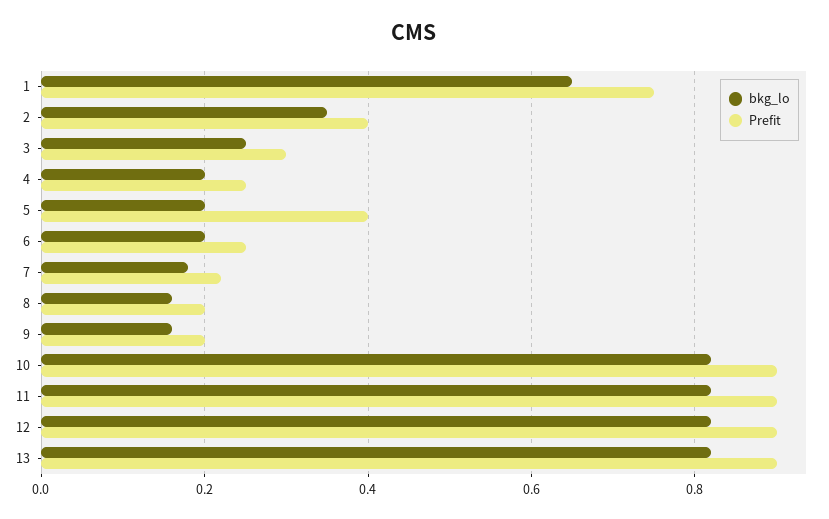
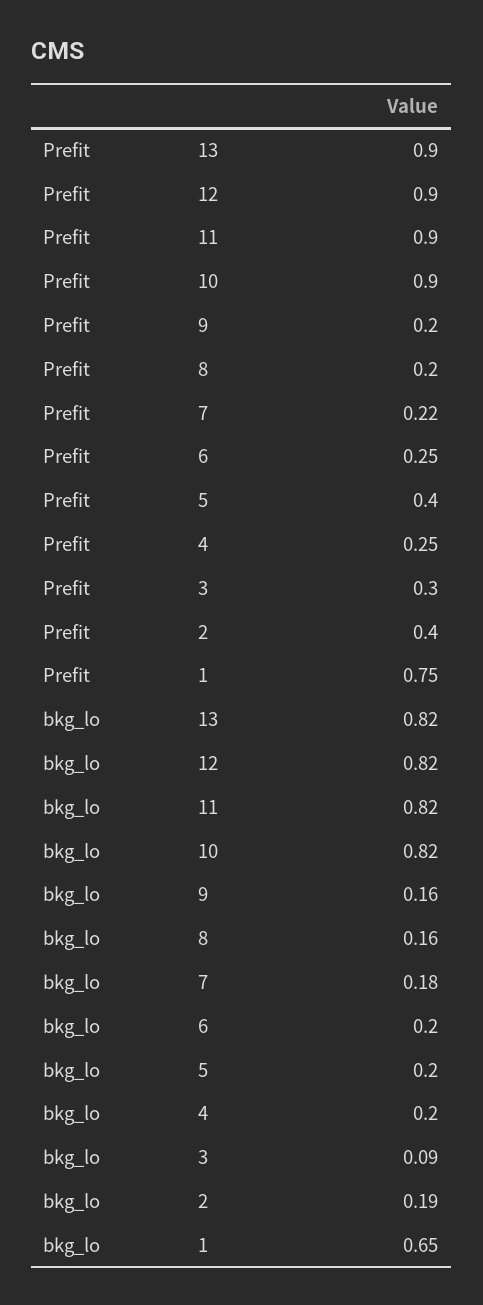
bkg_lo, 2: 0.35 -> 0.19
bkg_lo, 3: 0.25 -> 0.09

